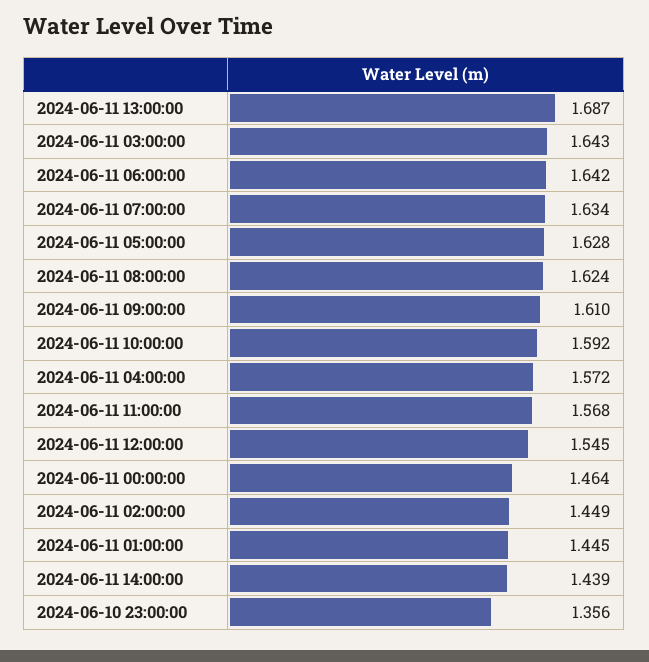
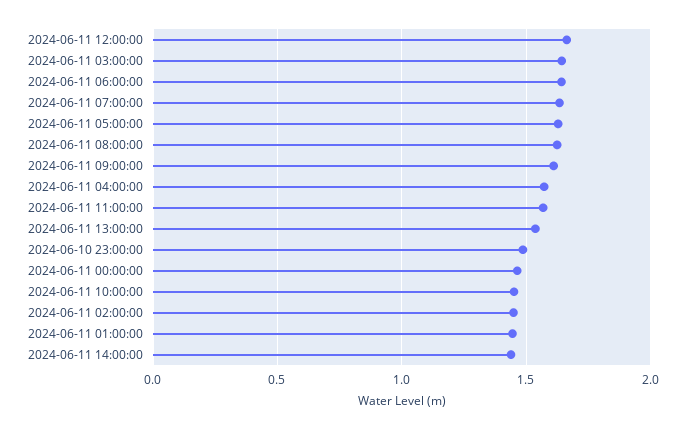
2024-06-11 13:00:00: 1.687 -> 1.55
2024-06-11 10:00:00: 1.592 -> 1.45
2024-06-11 12:00:00: 1.545 -> 1.65
2024-06-10 23:00:00: 1.356 -> 1.5

